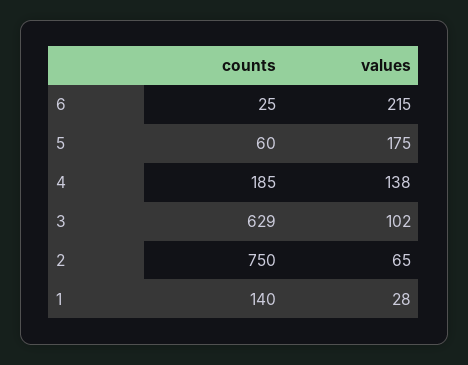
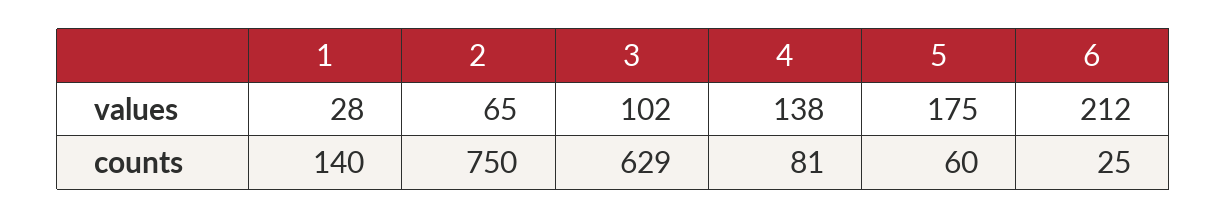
values, 6: 215 -> 212
counts, 4: 185 -> 81

